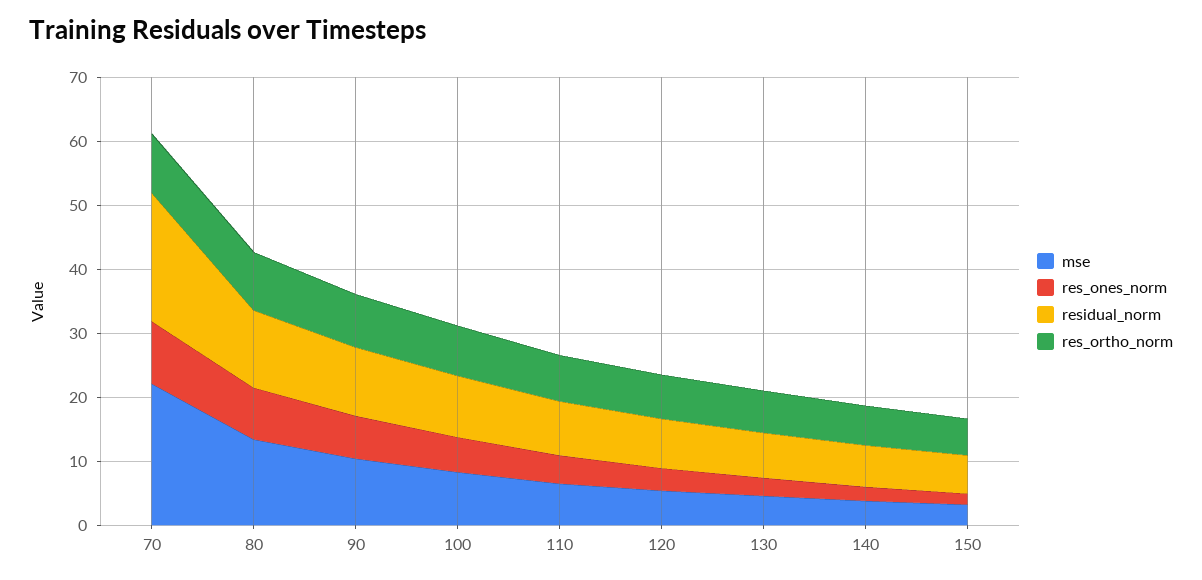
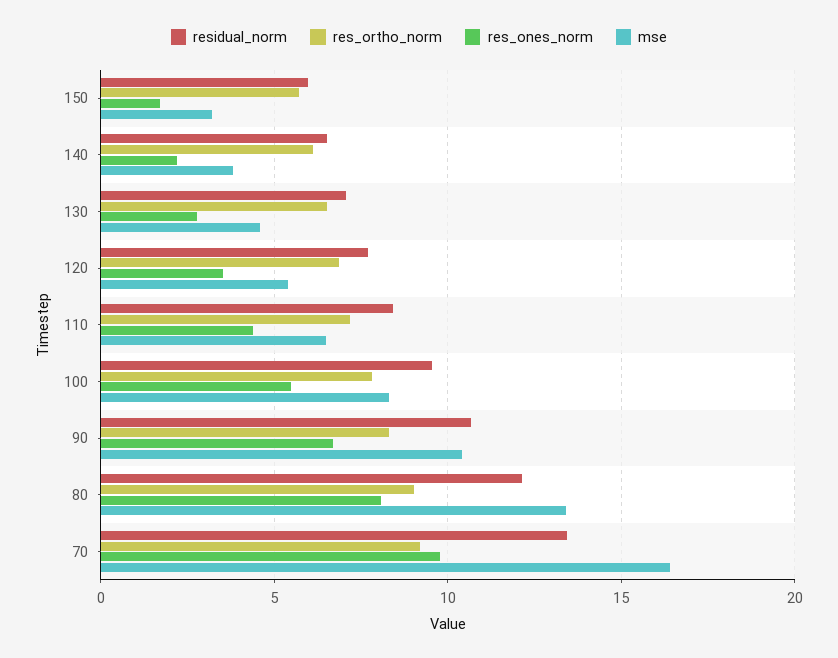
mse, 70: 22 -> 16.5
residual_norm, 70: 20 -> 13.5

